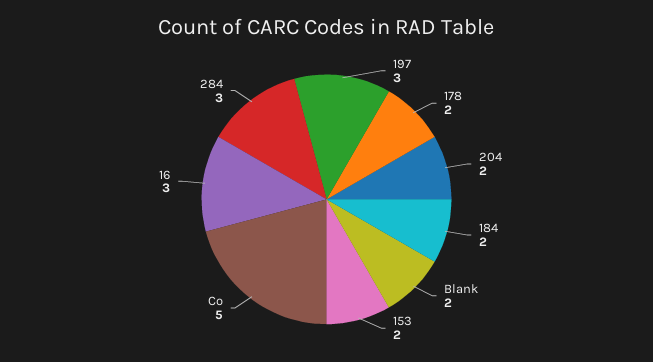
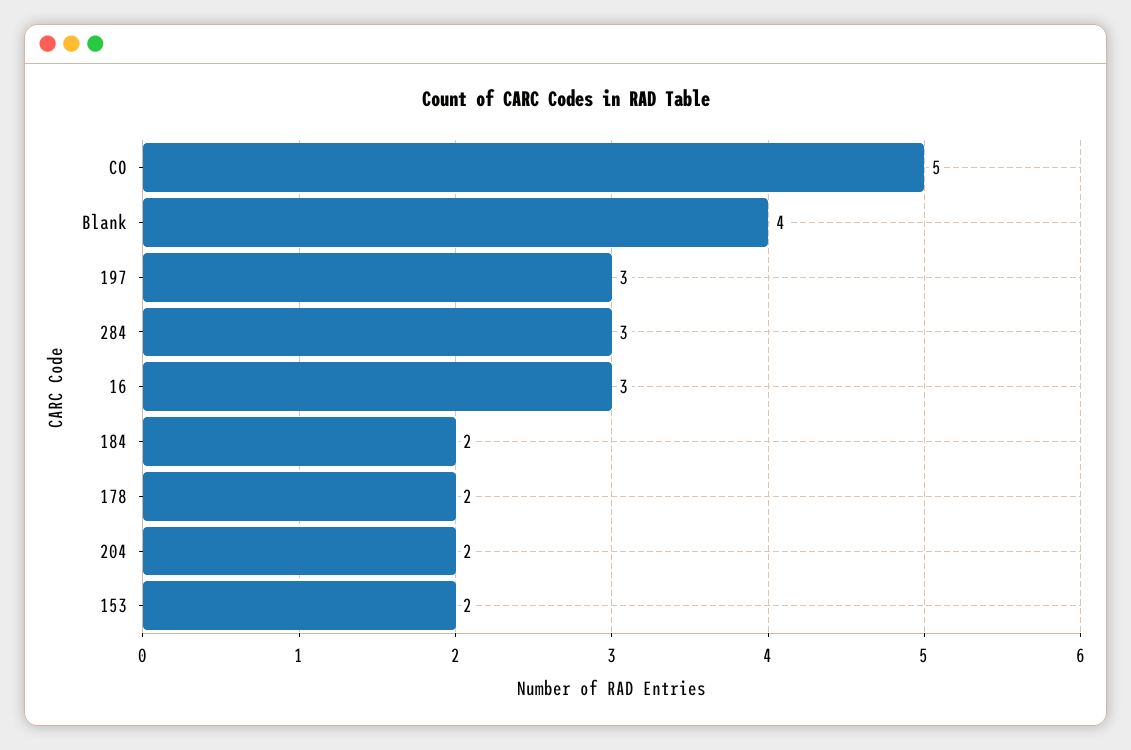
Blank: 2 -> 4

